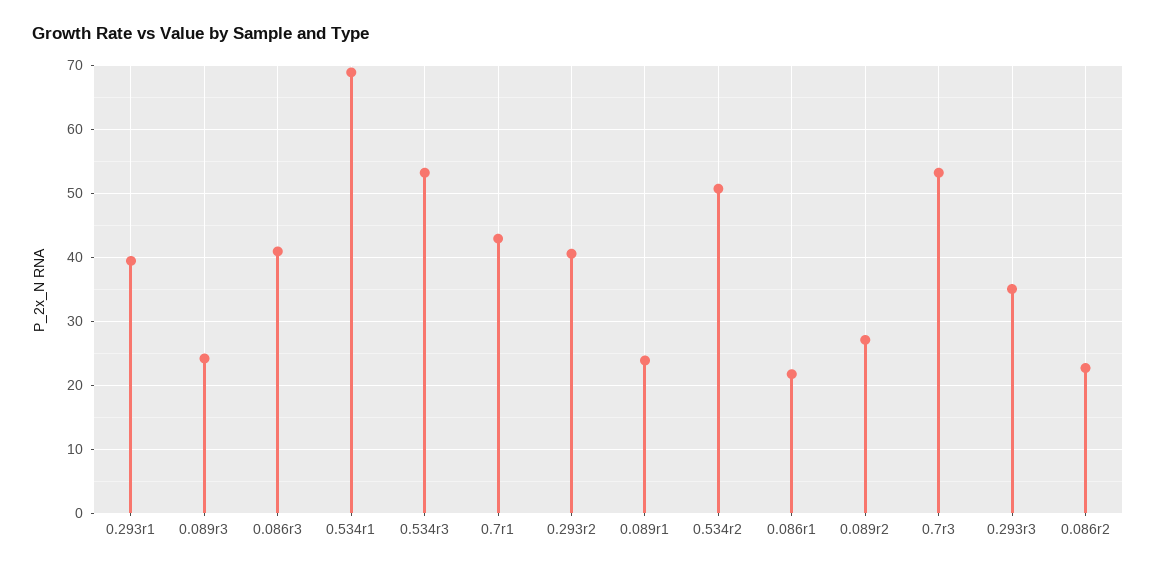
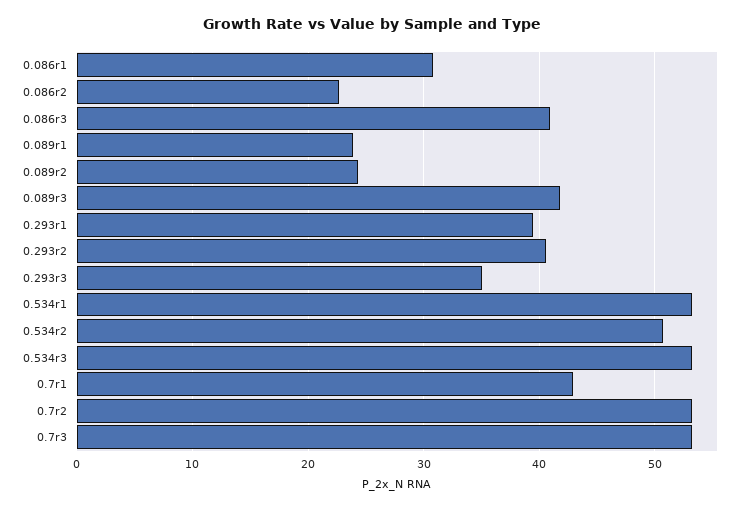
0.089r3: 24 -> 42
0.534r1: 69 -> 53
0.086r1: 22 -> 31
0.089r2: 27 -> 24
0.7r2: none -> 53

